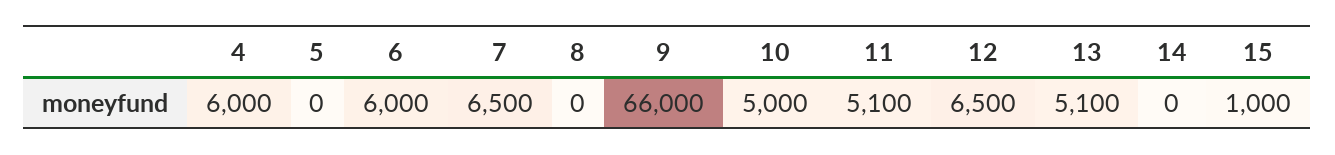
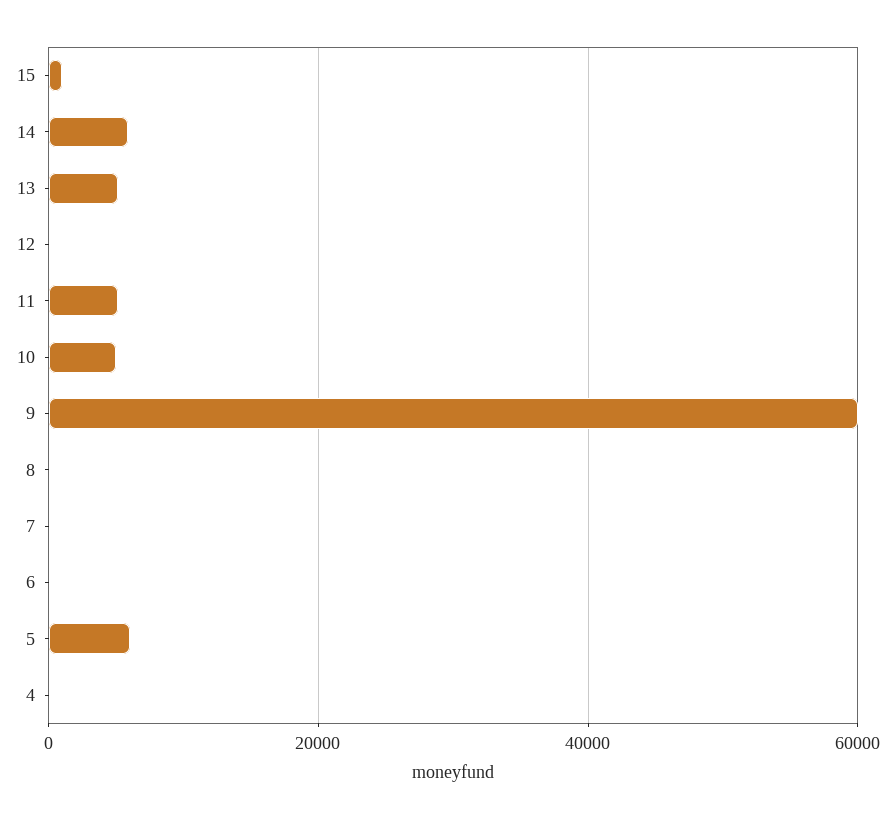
4: 6000 -> 0
5: 0 -> 6000
6: 6000 -> 0
7: 6500 -> 0
9: 66000 -> 60000
12: 6500 -> 0
14: 0 -> 6000

